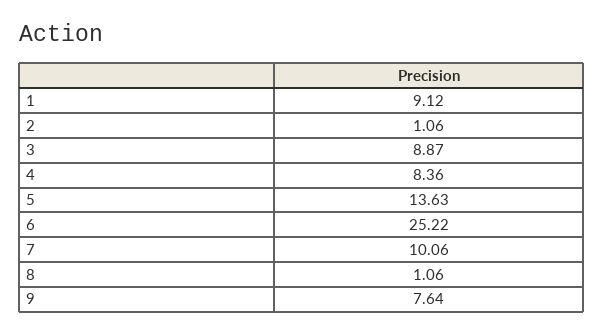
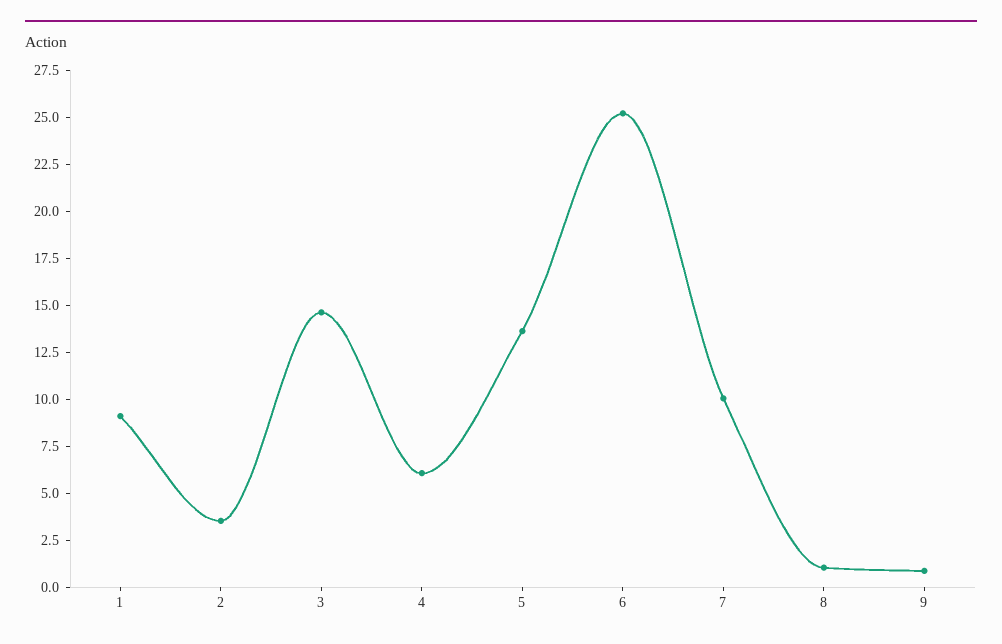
2: 1.06 -> 3.5
3: 8.87 -> 14.5
4: 8.36 -> 6
9: 7.64 -> 1

